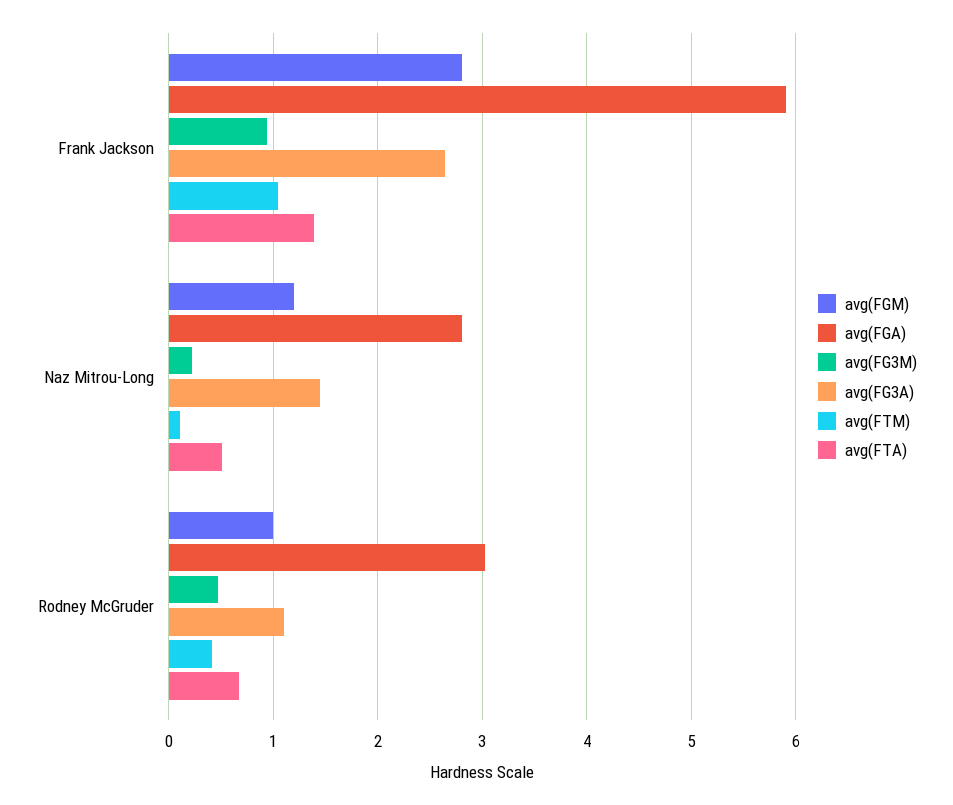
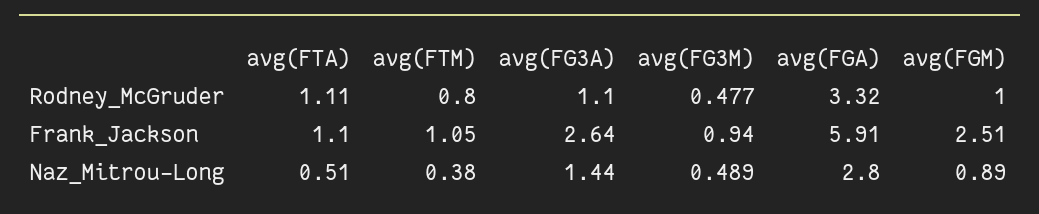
avg(FGM), Frank Jackson: 2.8 -> 2.51
avg(FTA), Frank Jackson: 1.4 -> 1.1
avg(FGM), Naz Mitrou-Long: 1.2 -> 0.89
avg(FG3M), Naz Mitrou-Long: 0.2 -> 0.489
avg(FTM), Naz Mitrou-Long: 0.1 -> 0.38
avg(FGA), Rodney McGruder: 3 -> 3.32
avg(FTM), Rodney McGruder: 0.4 -> 0.8
avg(FTA), Rodney McGruder: 0.7 -> 1.11

